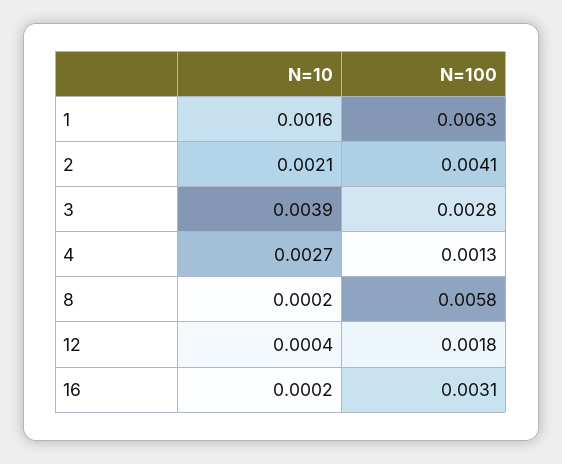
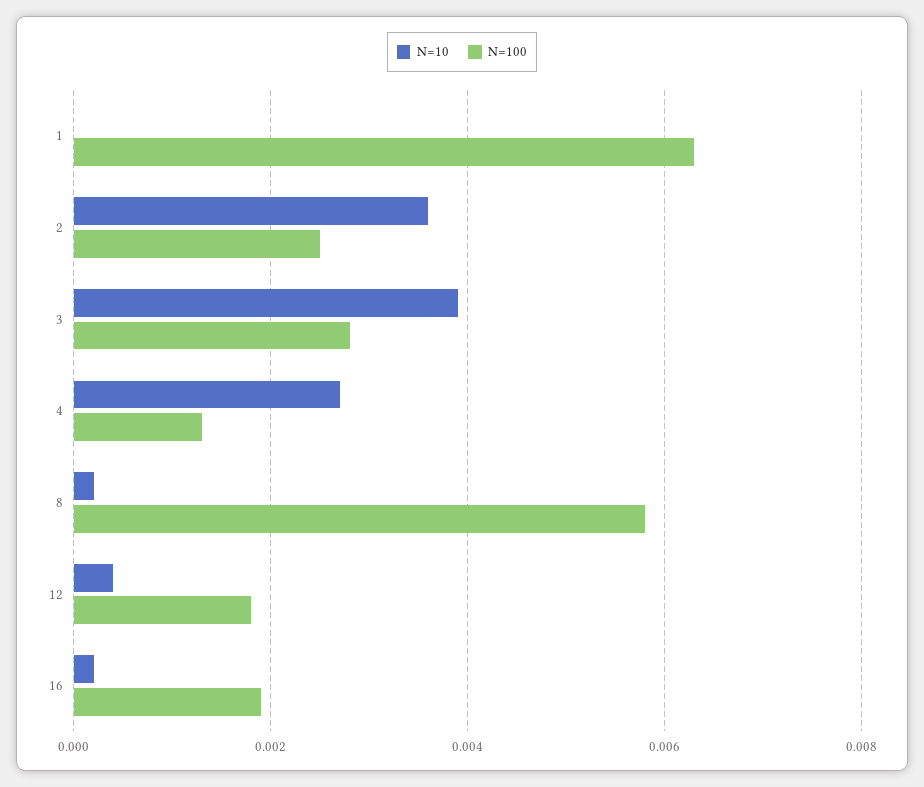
N=10, 1: 0.0016 -> 0
N=10, 2: 0.0021 -> 0.0035
N=100, 2: 0.0041 -> 0.0025
N=100, 16: 0.0031 -> 0.002

